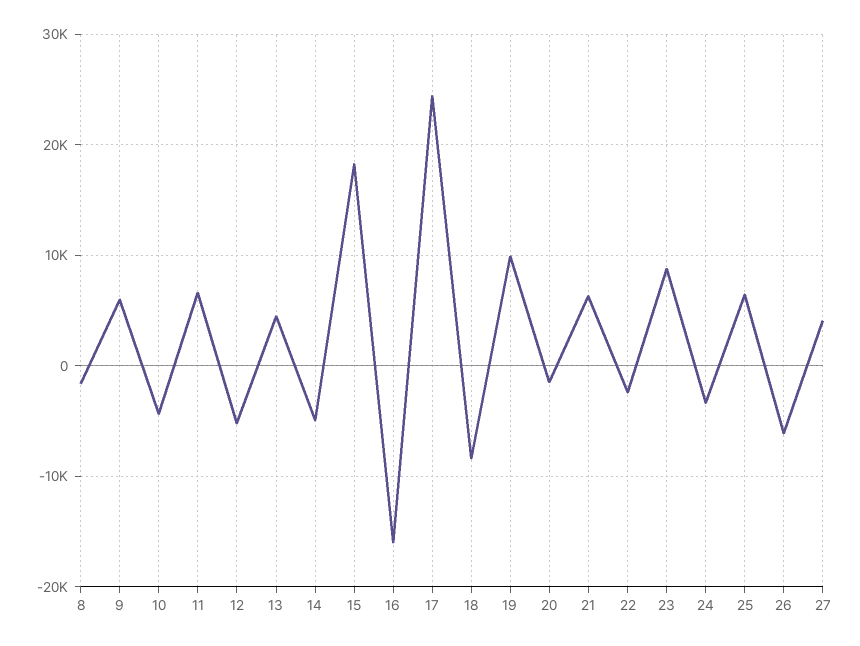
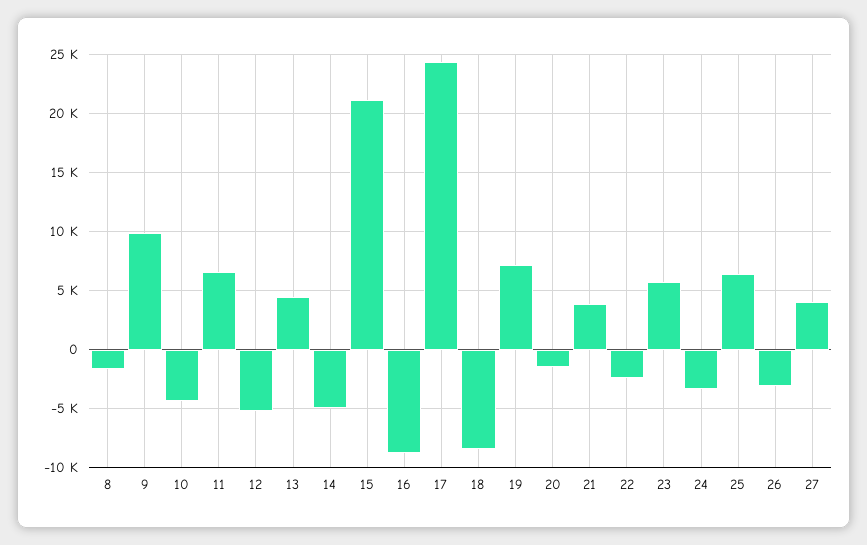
9: 6000 -> 10000
15: 18000 -> 21000
16: -16000 -> -9000
19: 10000 -> 7000
21: 6000 -> 4000
23: 9000 -> 6000
26: -6000 -> -3000

